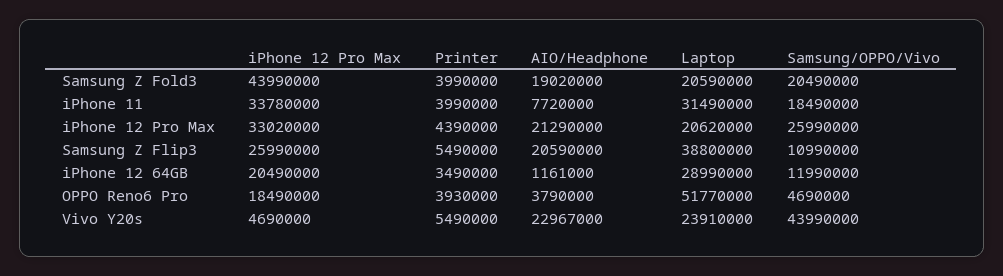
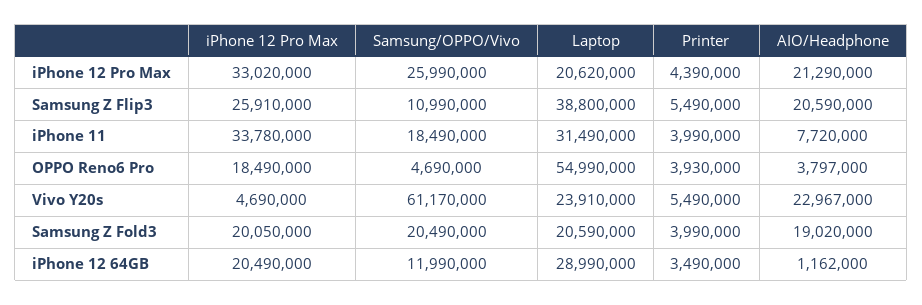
iPhone 12 Pro Max, Samsung Z Fold3: 43990000 -> 20050000
iPhone 12 Pro Max, Samsung Z Flip3: 25990000 -> 25910000
AIO/Headphone, iPhone 12 64GB: 1161000 -> 1162000
AIO/Headphone, OPPO Reno6 Pro: 3790000 -> 3797000
Laptop, OPPO Reno6 Pro: 51770000 -> 54990000
Samsung/OPPO/Vivo, Vivo Y20s: 43990000 -> 61170000

